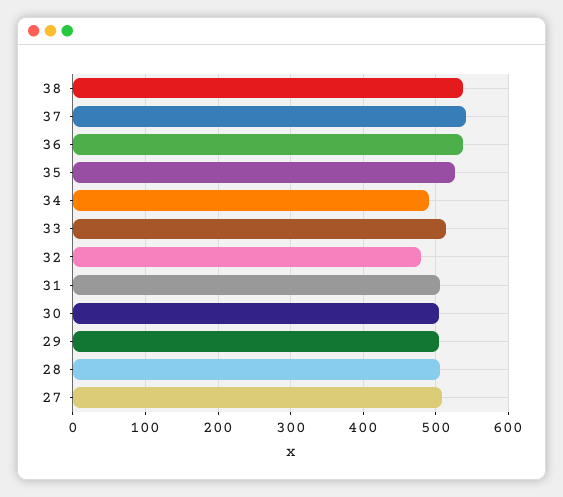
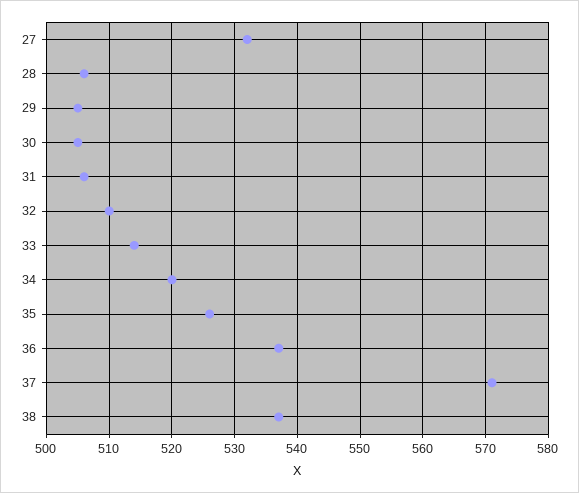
37: 540 -> 571
34: 490 -> 520
32: 480 -> 510
27: 510 -> 532

